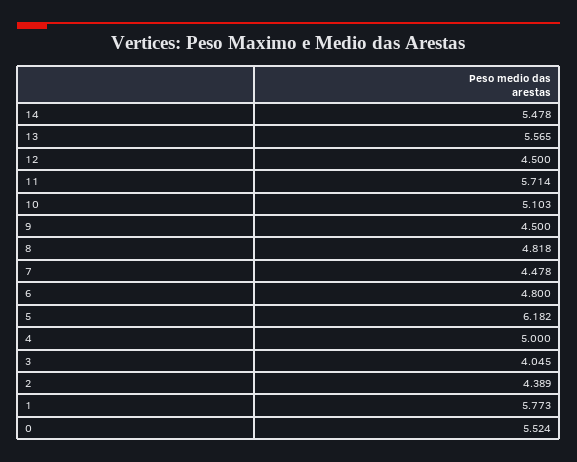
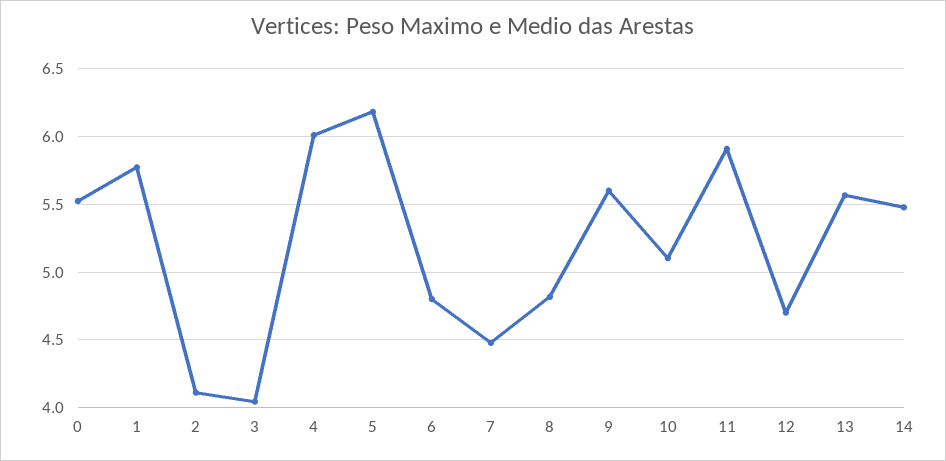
12: 4.5 -> 4.7
11: 5.714 -> 5.9
9: 4.5 -> 5.6
4: 5 -> 6
2: 4.389 -> 4.1

